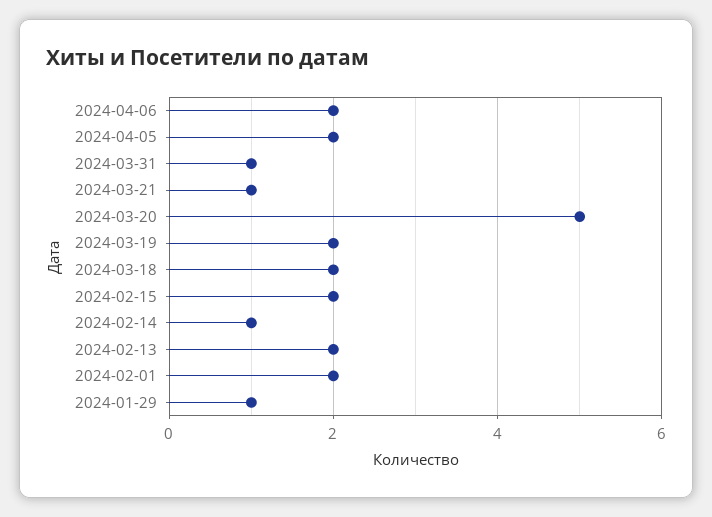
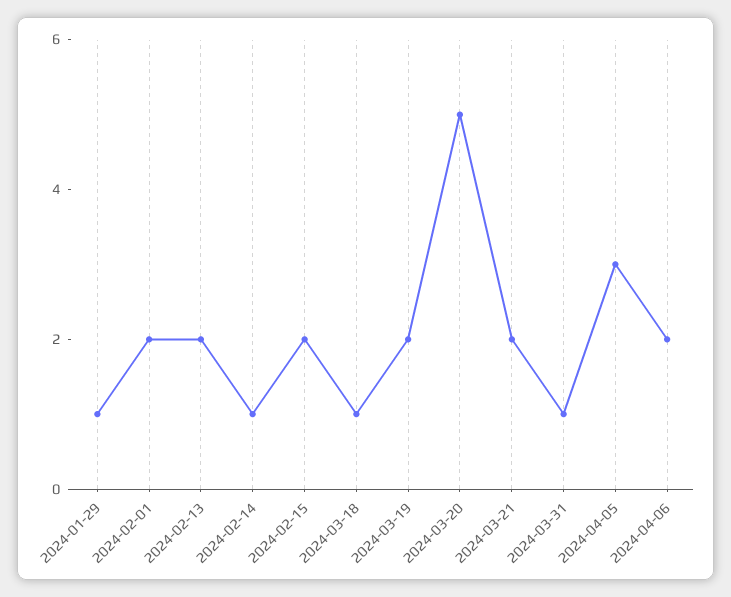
2024-04-05: 2 -> 3
2024-03-21: 1 -> 2
2024-03-18: 2 -> 1

